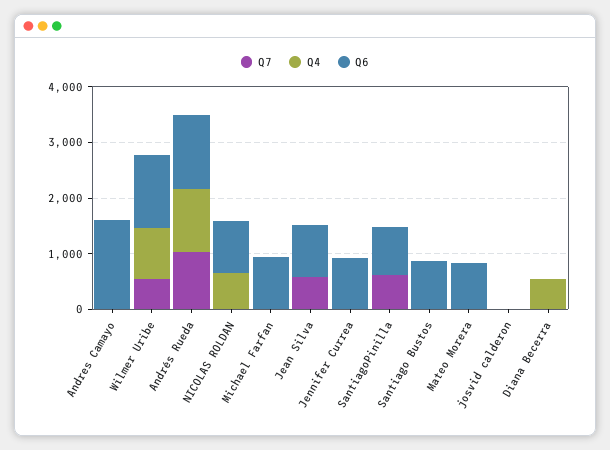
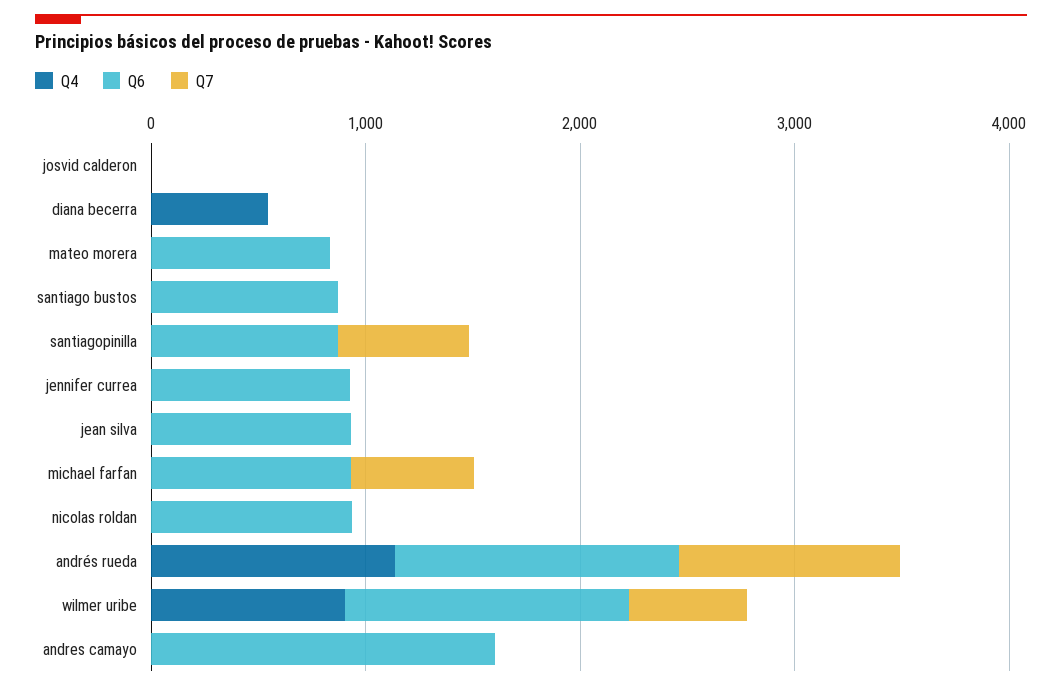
Q4, NICOLAS ROLDAN: 600 -> 0
Q7, Michael Farfan: 0 -> 600
Q7, Jean Silva: 600 -> 0

